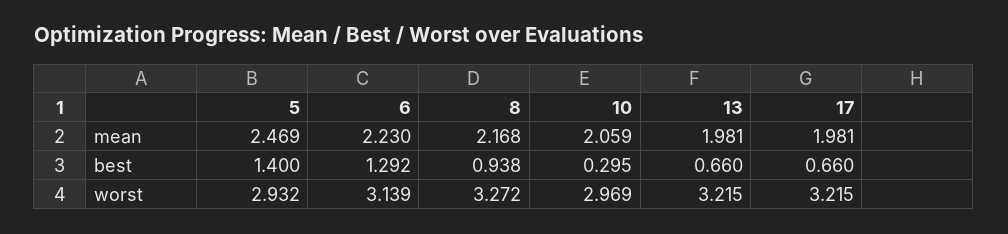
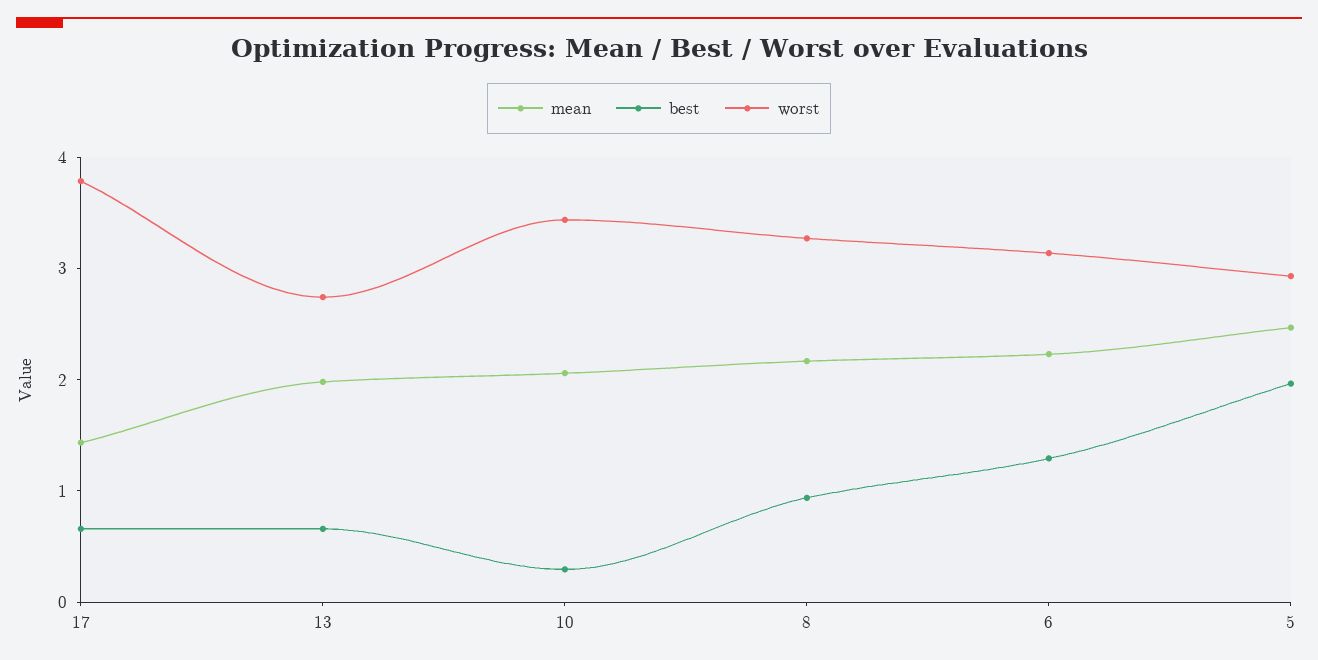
mean, 17: 1.981 -> 1.4
best, 5: 1.4 -> 2
worst, 10: 2.969 -> 3.4
worst, 13: 3.215 -> 2.8
worst, 17: 3.215 -> 3.8

